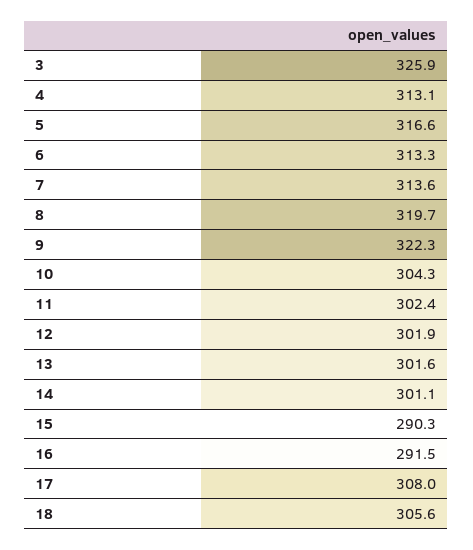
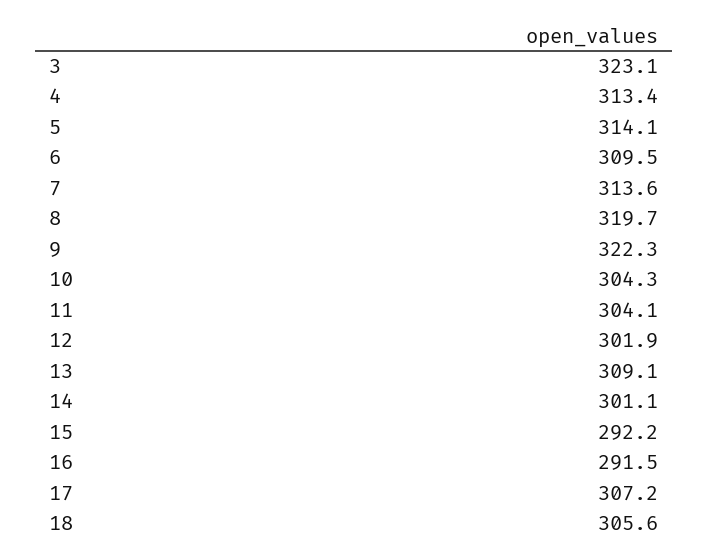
3: 325.9 -> 323.1
4: 313.1 -> 313.4
5: 316.6 -> 314.1
6: 313.3 -> 309.5
11: 302.4 -> 304.1
13: 301.6 -> 309.1
15: 290.3 -> 292.2
17: 308 -> 307.2

